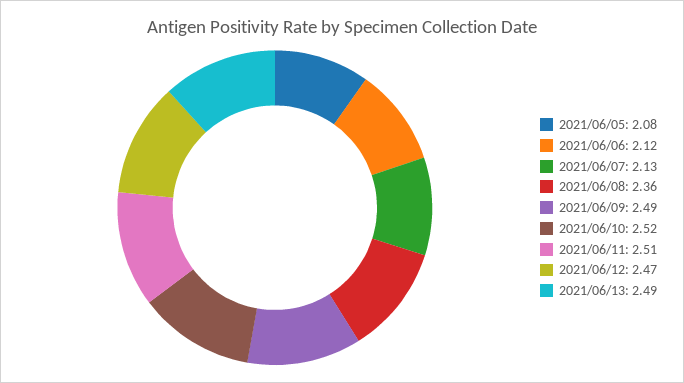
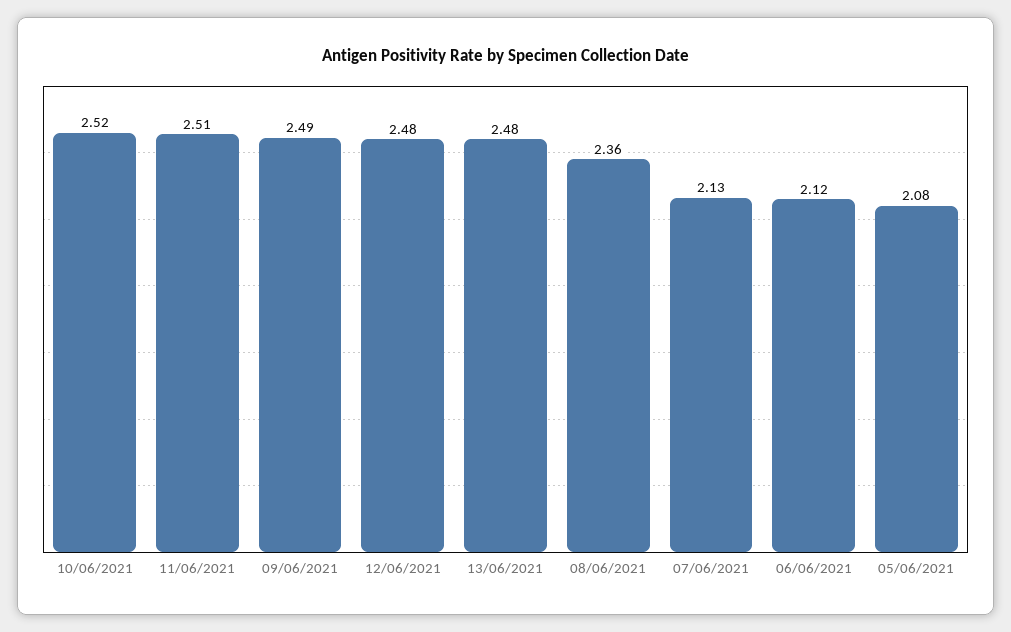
2021/06/12: 2.47 -> 2.48
2021/06/13: 2.49 -> 2.48

